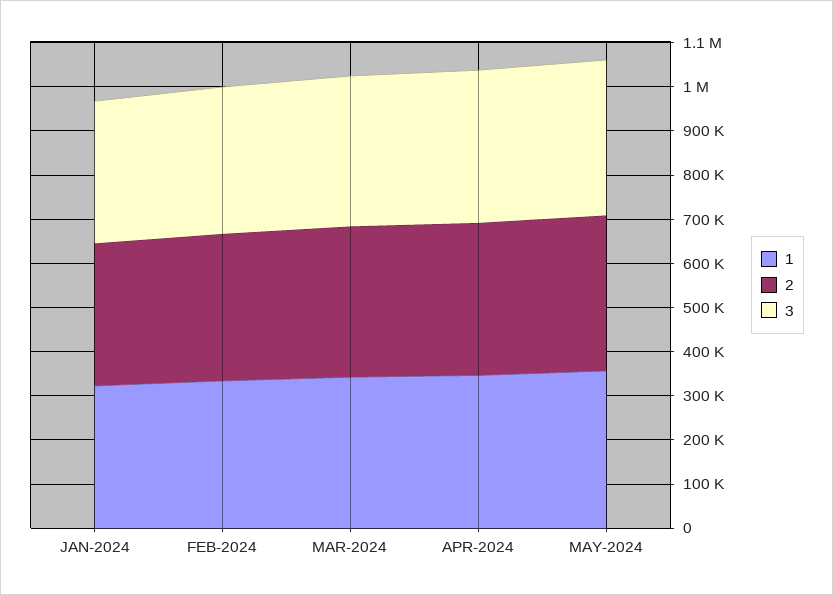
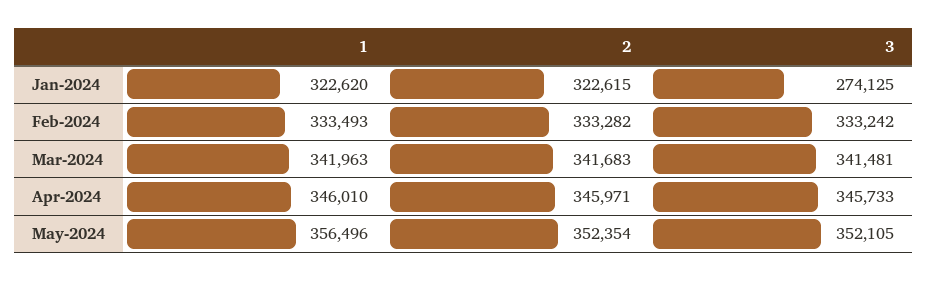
3, JAN-2024: 320000 -> 274125

